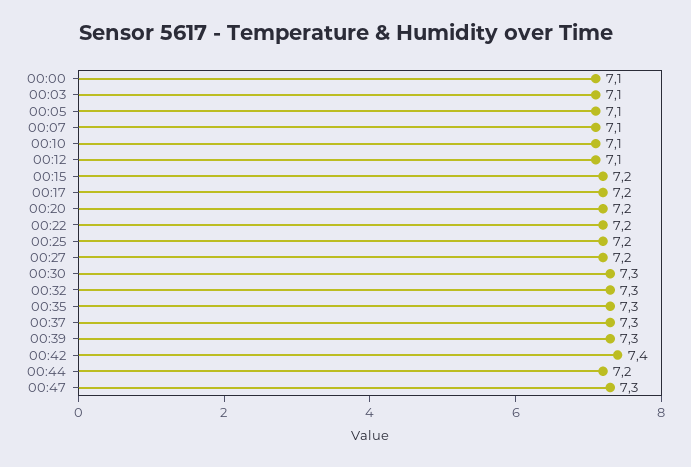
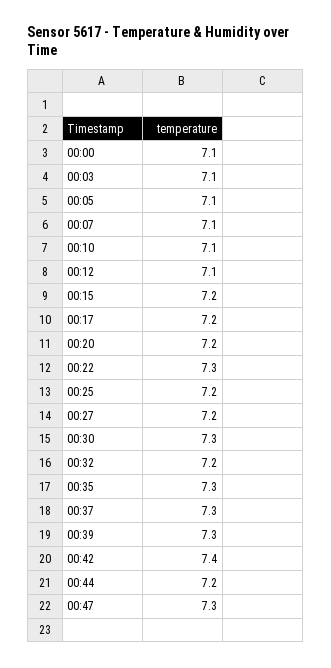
00:22: 7.2 -> 7.3
00:32: 7.3 -> 7.2

